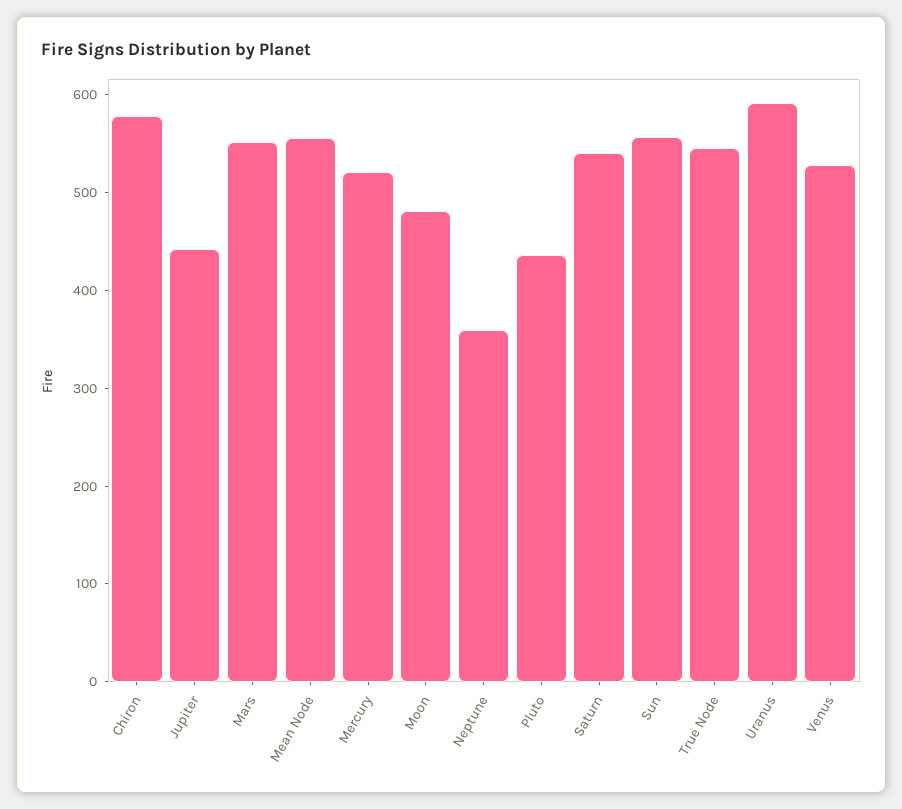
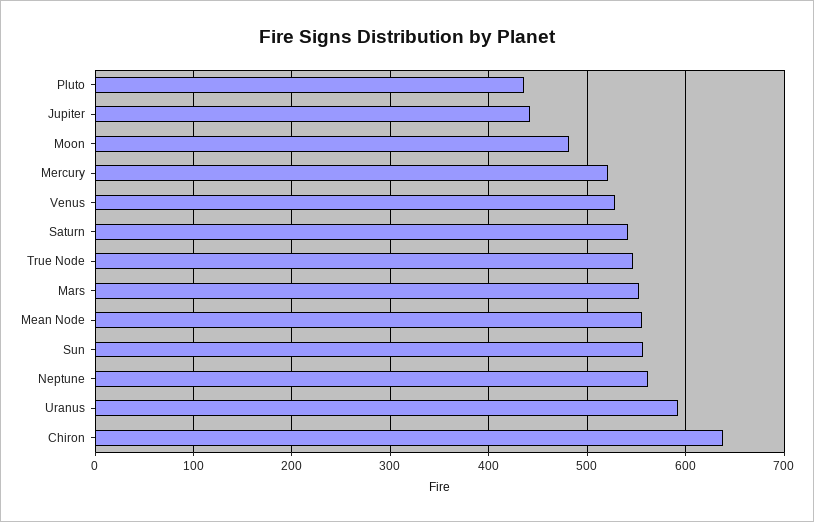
Chiron: 580 -> 640
Neptune: 360 -> 560

